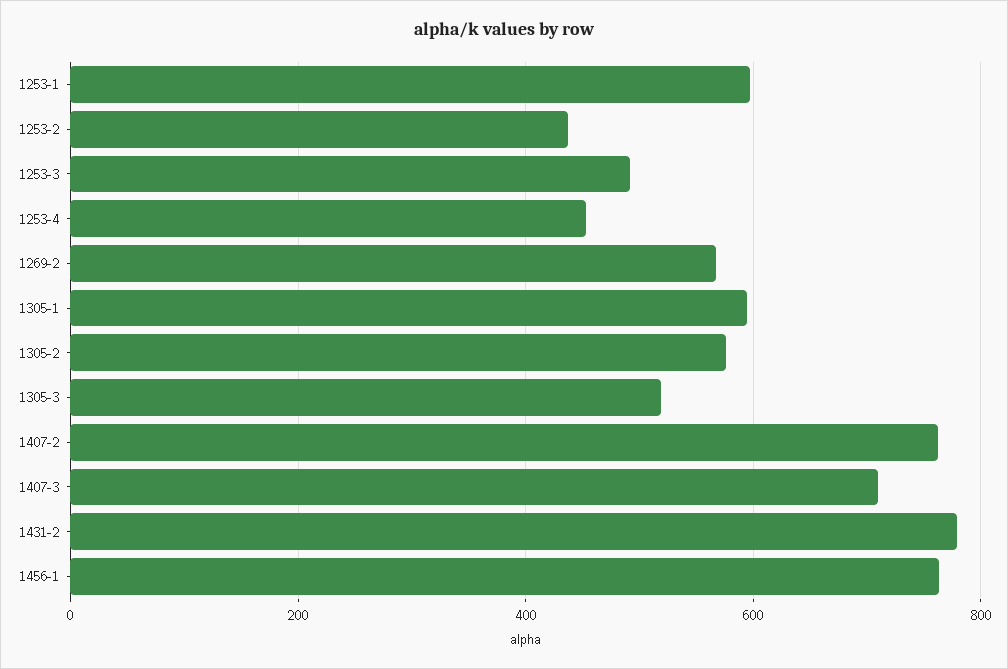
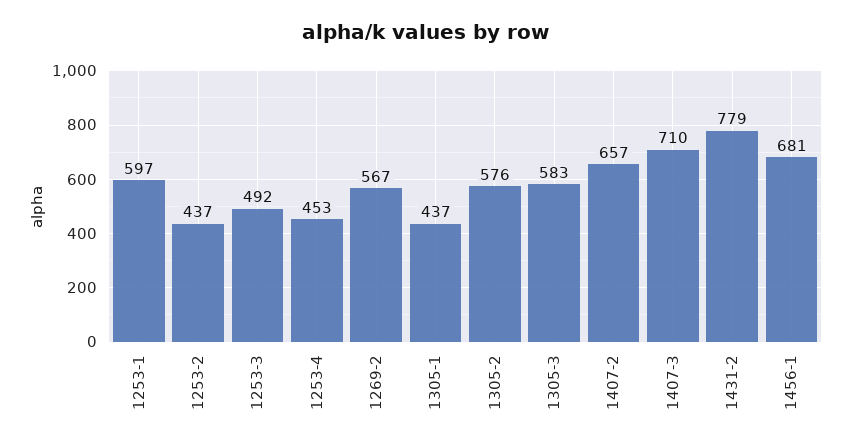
1305-1: 600 -> 437
1305-3: 520 -> 583
1407-2: 760 -> 657
1456-1: 760 -> 681

